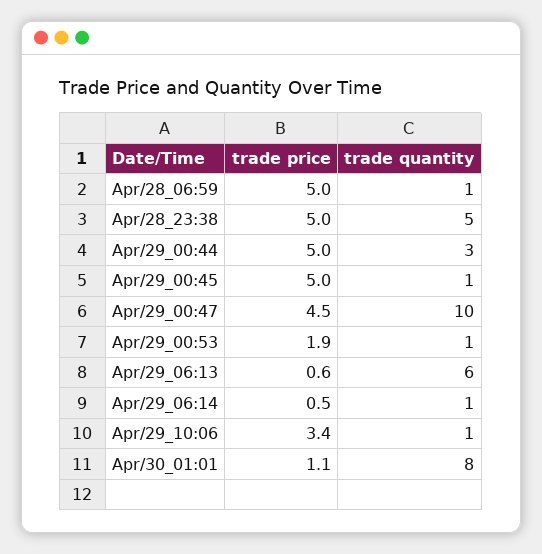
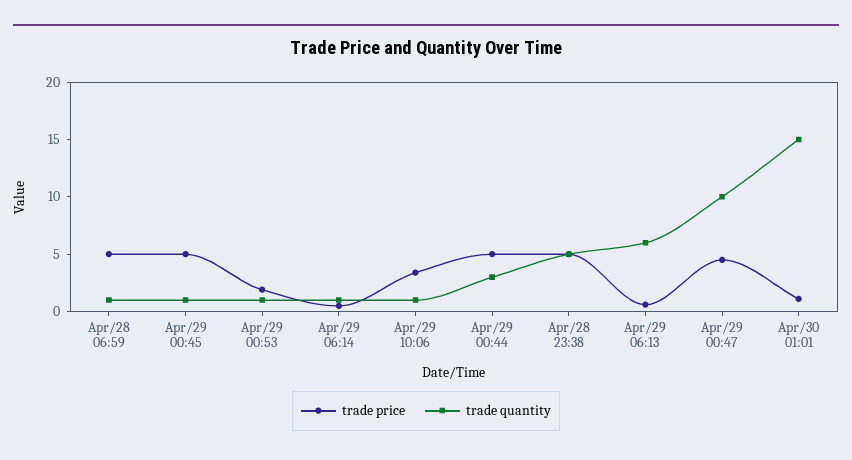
trade quantity, Apr/30_01:01: 8 -> 15

